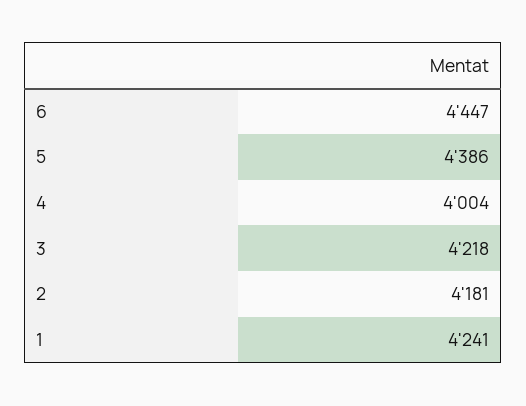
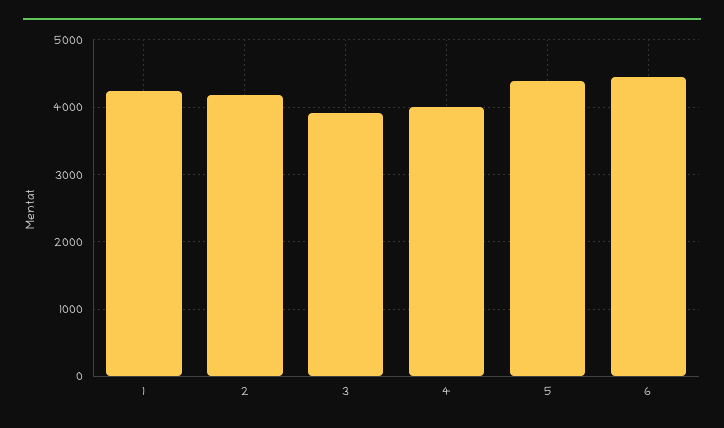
3: 4218 -> 3900

